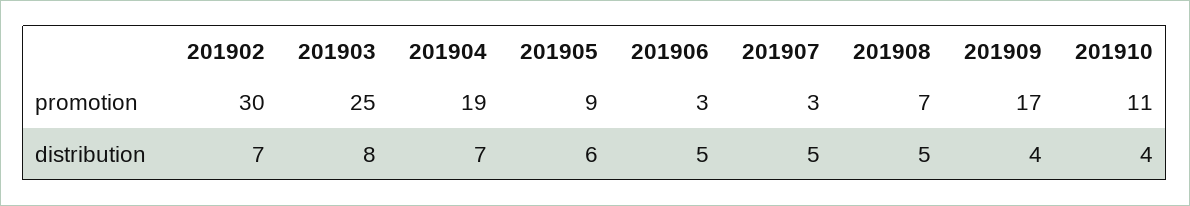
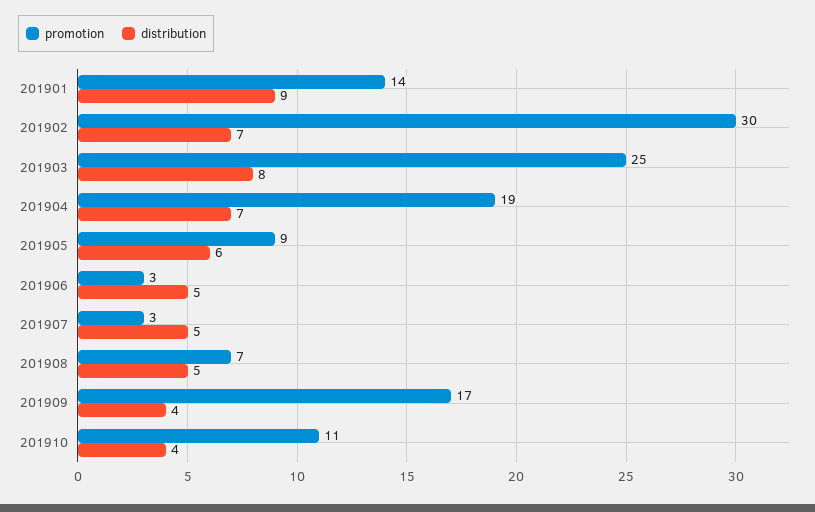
promotion, 201901: none -> 14
distribution, 201901: none -> 9

